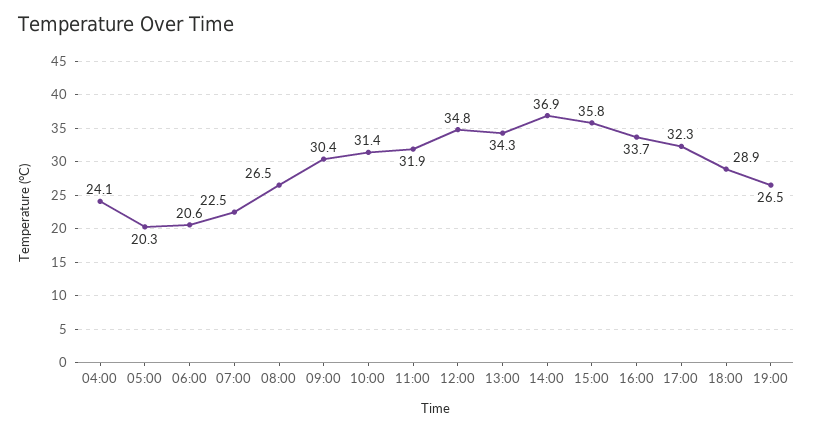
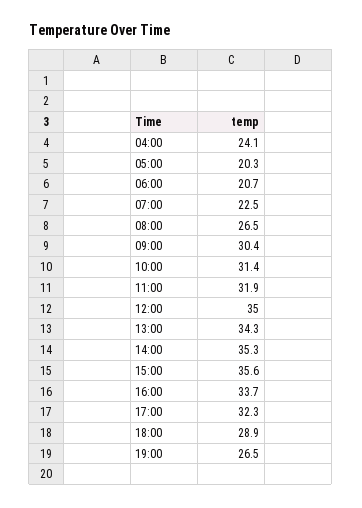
06:00: 20.6 -> 20.7
12:00: 34.8 -> 35
14:00: 36.9 -> 35.3
15:00: 35.8 -> 35.6

